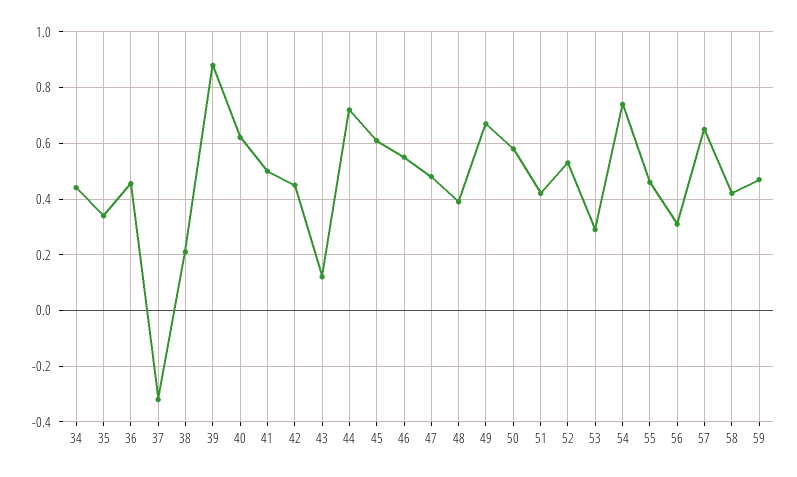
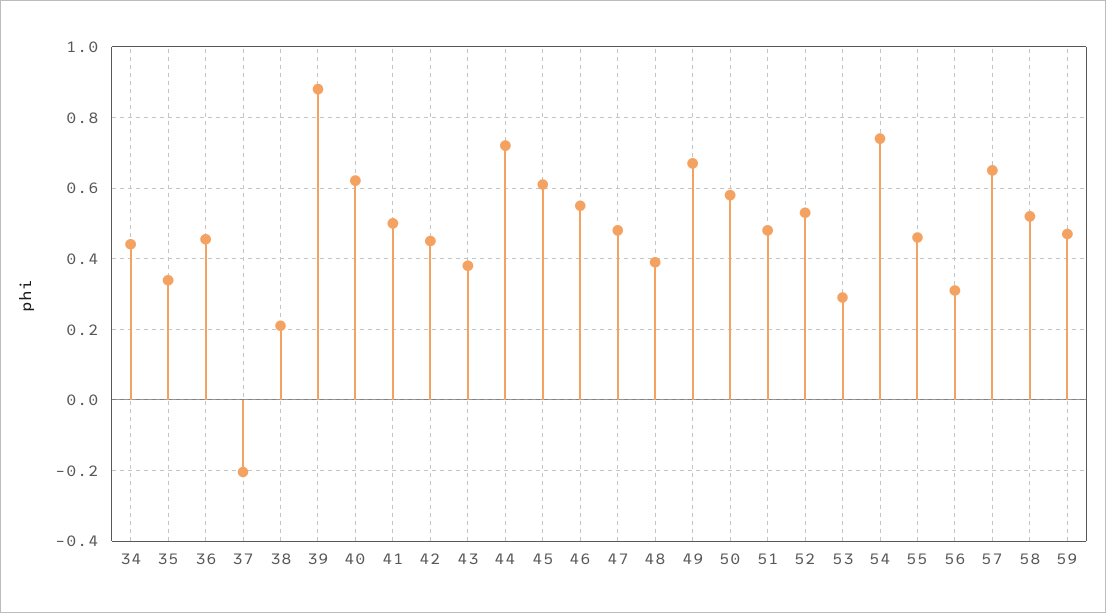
37: -0.325 -> -0.2
43: 0.125 -> 0.38
51: 0.425 -> 0.48
58: 0.425 -> 0.52

